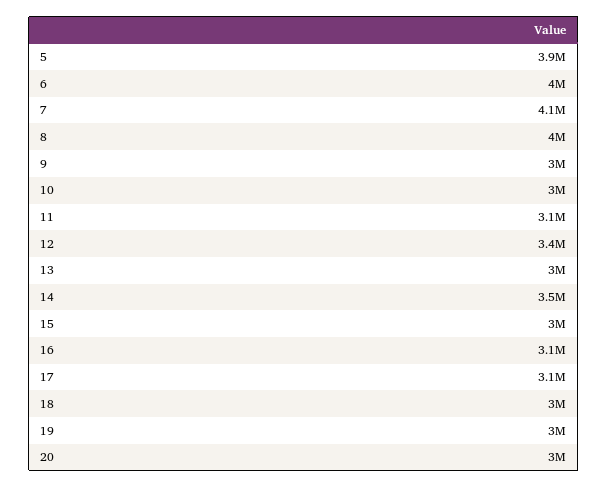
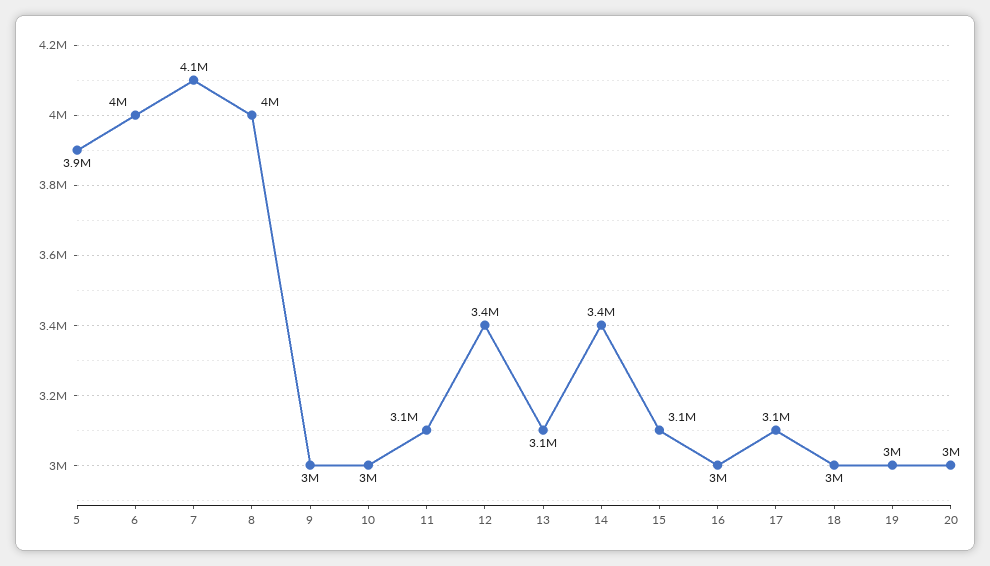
13: 3000000 -> 3100000
14: 3500000 -> 3400000
15: 3000000 -> 3100000
16: 3100000 -> 3000000

